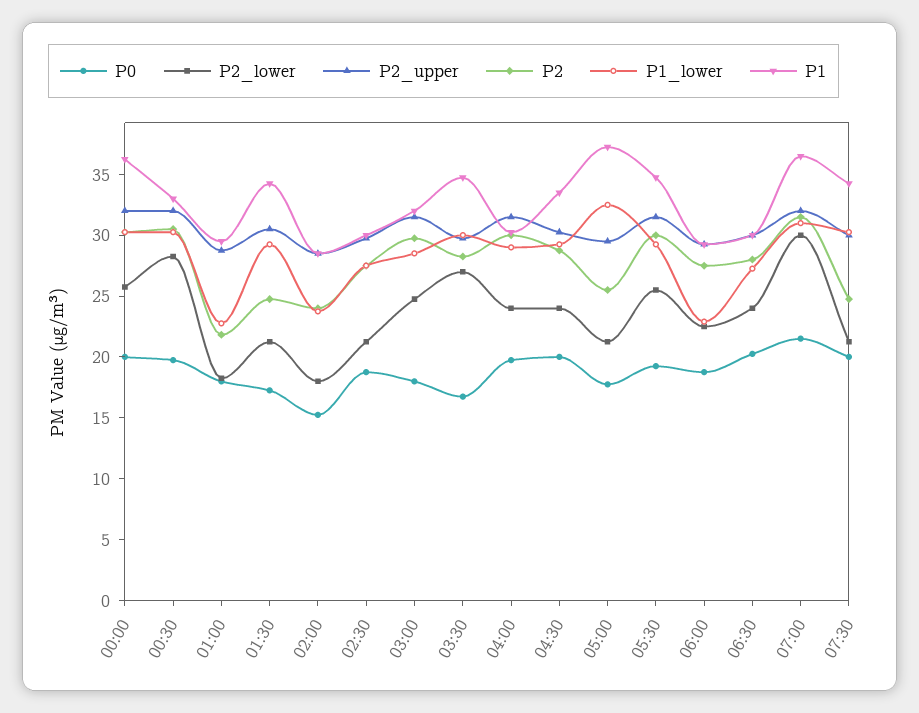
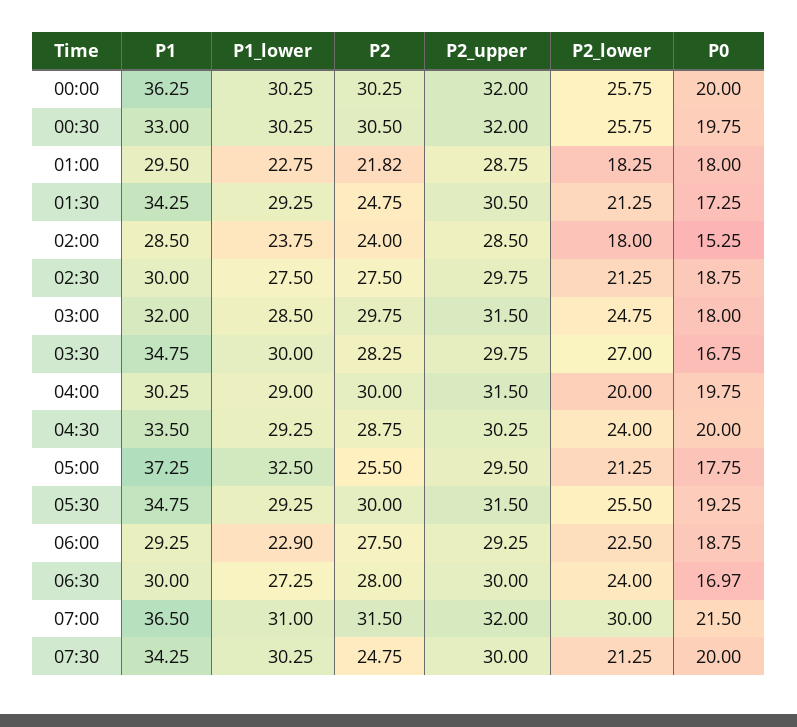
P2_lower, 00:30: 28 -> 25.75
P2_lower, 04:00: 24 -> 20
P0, 06:30: 20 -> 16.97

